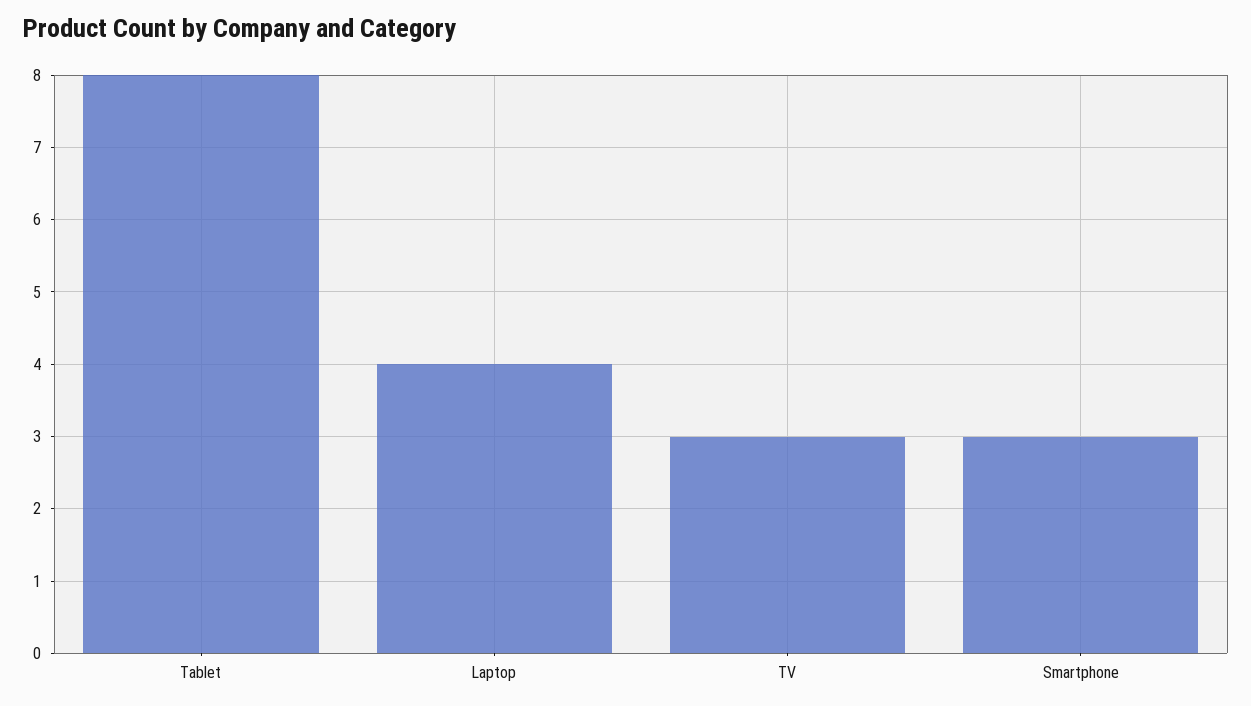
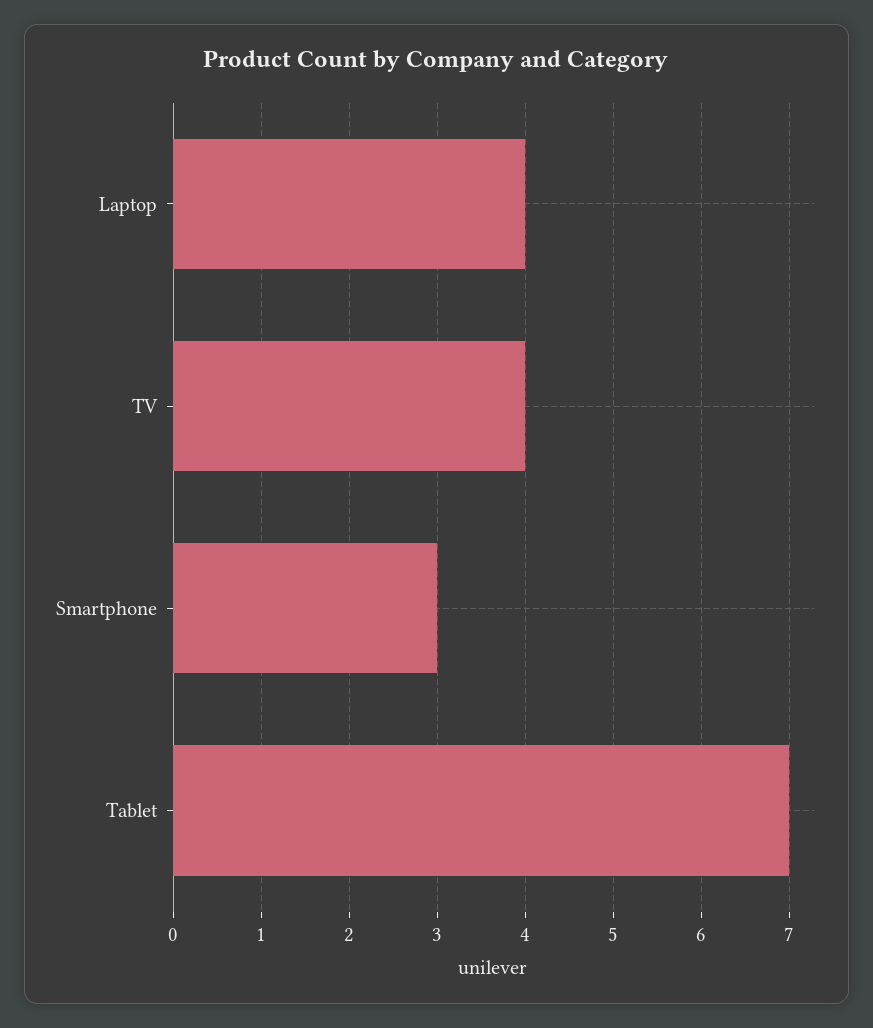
Tablet: 8 -> 7
TV: 3 -> 4

